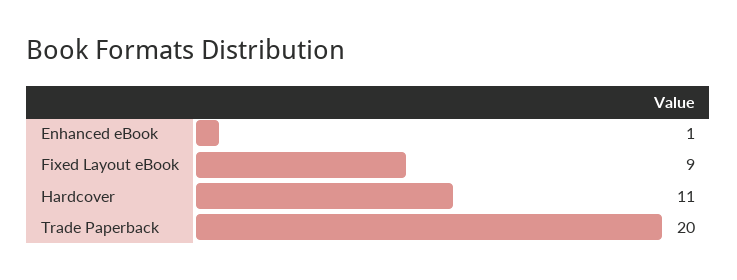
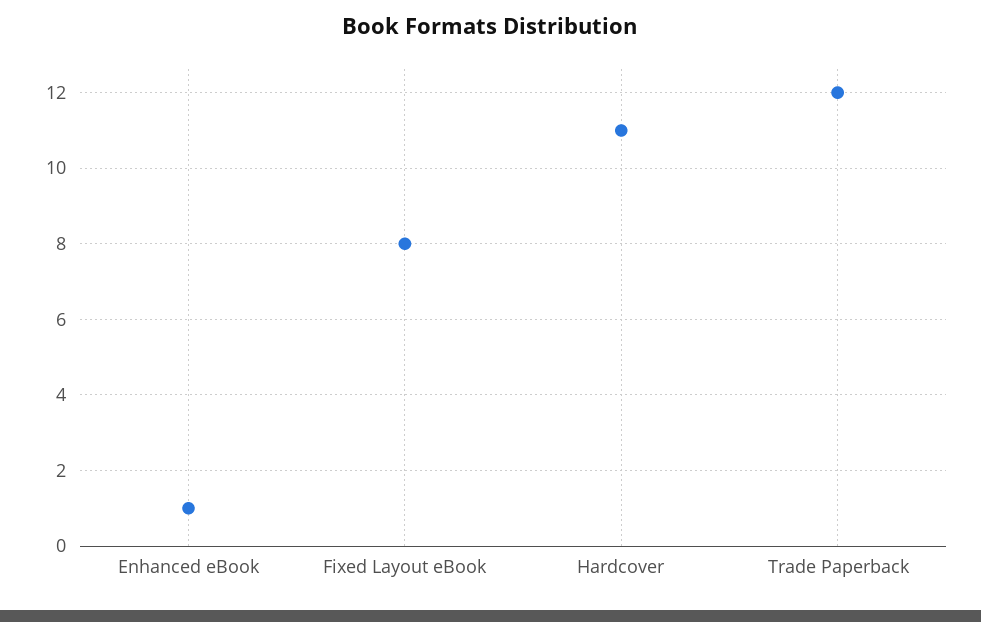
Fixed Layout eBook: 9 -> 8
Trade Paperback: 20 -> 12

